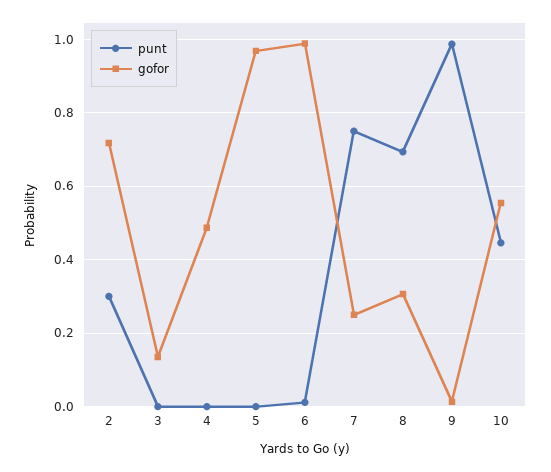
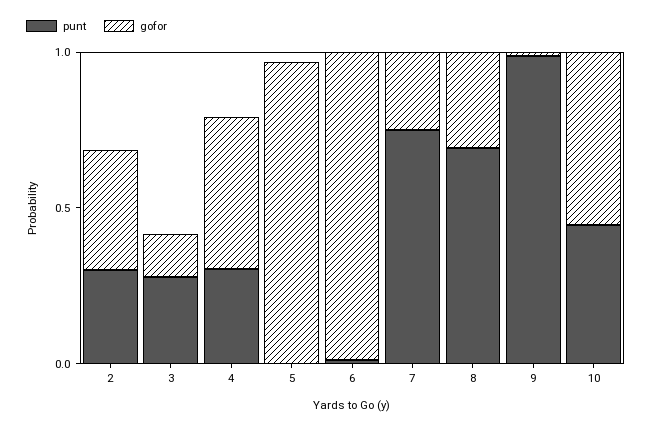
gofor, 2: 0.72 -> 0.4
punt, 3: 0 -> 0.3
punt, 4: 0 -> 0.3

